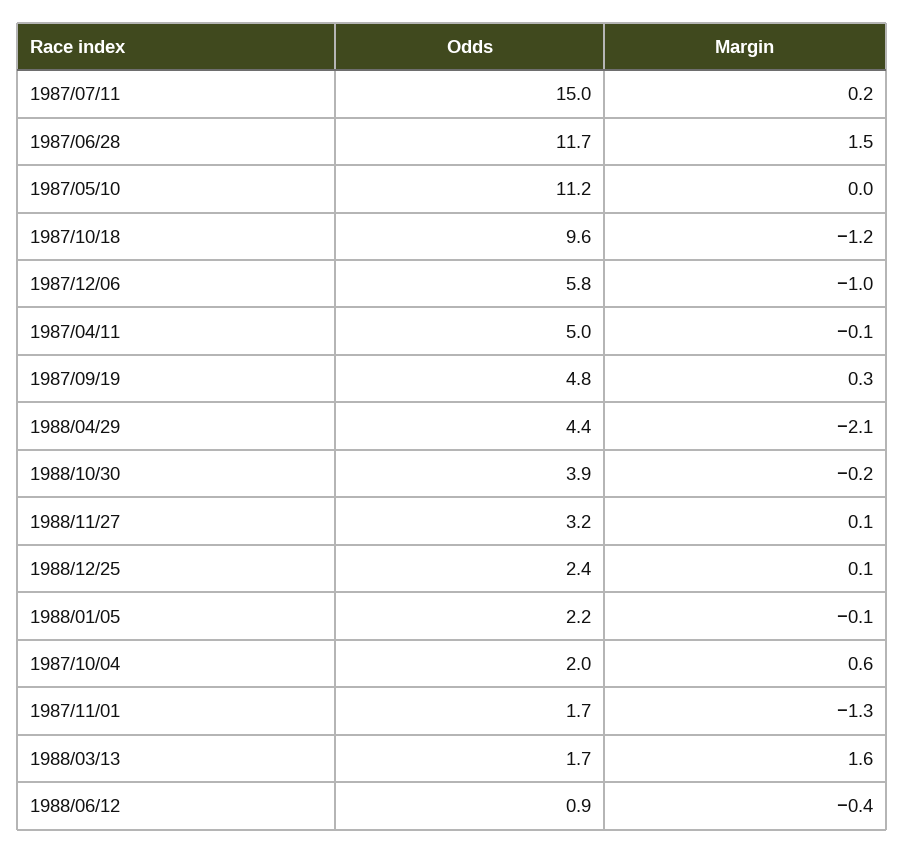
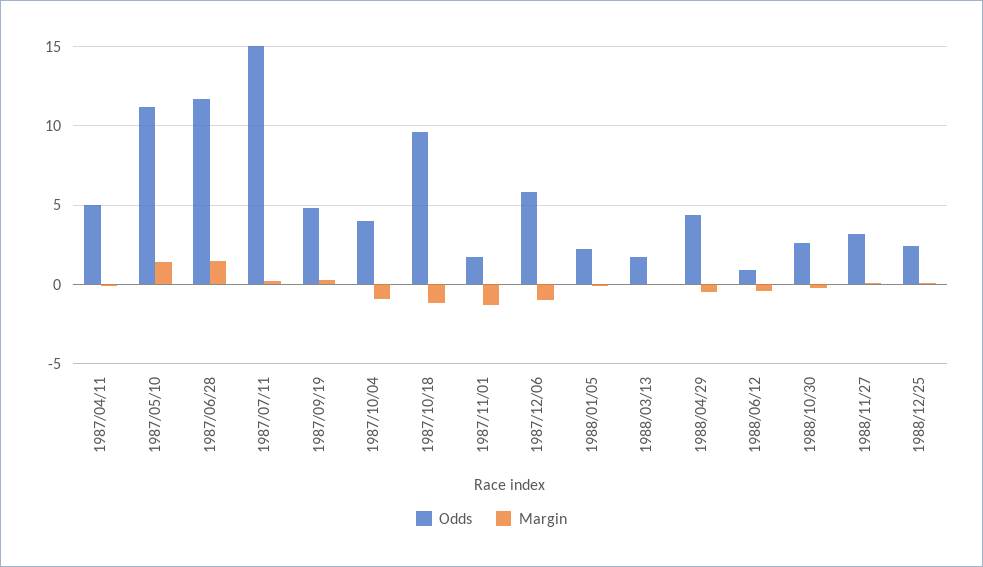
Margin, 1987/05/10: 0 -> 1.5
Margin, 1988/04/29: -2.1 -> -0.5
Odds, 1988/10/30: 3.9 -> 2.5
Odds, 1987/10/04: 2 -> 4
Margin, 1987/10/04: 0.6 -> -1
Margin, 1988/03/13: 1.6 -> 0

